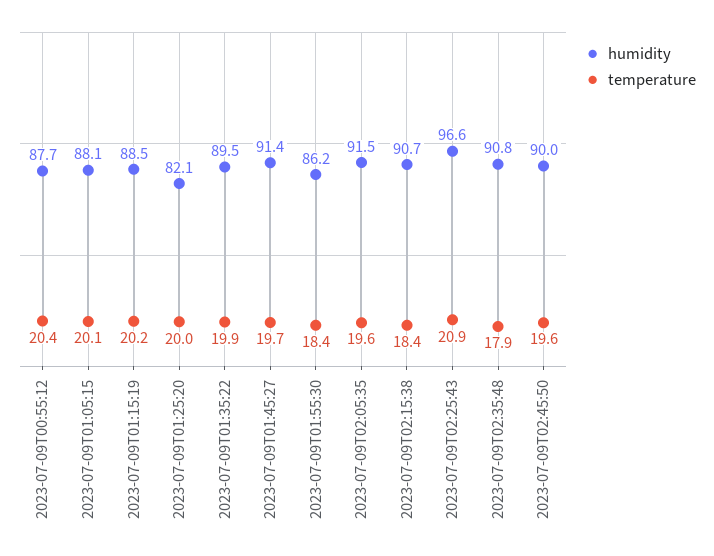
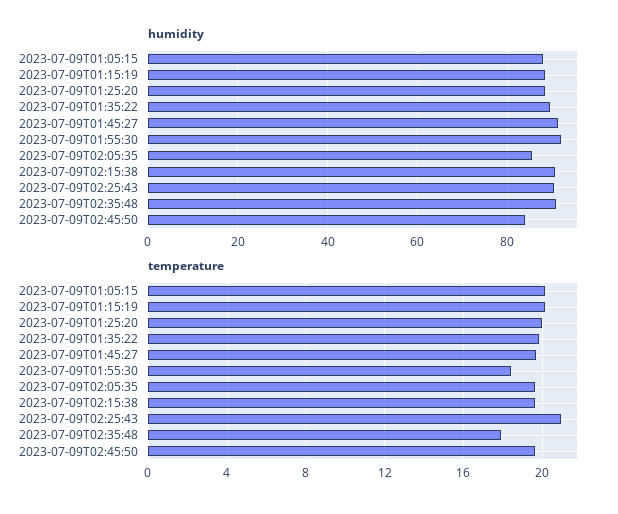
humidity, 2023-07-09T00:55:12: 87.7 -> none
temperature, 2023-07-09T00:55:12: 20.4 -> none
humidity, 2023-07-09T01:25:20: 82.1 -> 88
humidity, 2023-07-09T01:55:30: 86.2 -> 92
humidity, 2023-07-09T02:05:35: 91.5 -> 86
temperature, 2023-07-09T02:15:38: 18.4 -> 19.5
humidity, 2023-07-09T02:25:43: 96.6 -> 90
humidity, 2023-07-09T02:45:50: 90 -> 84

